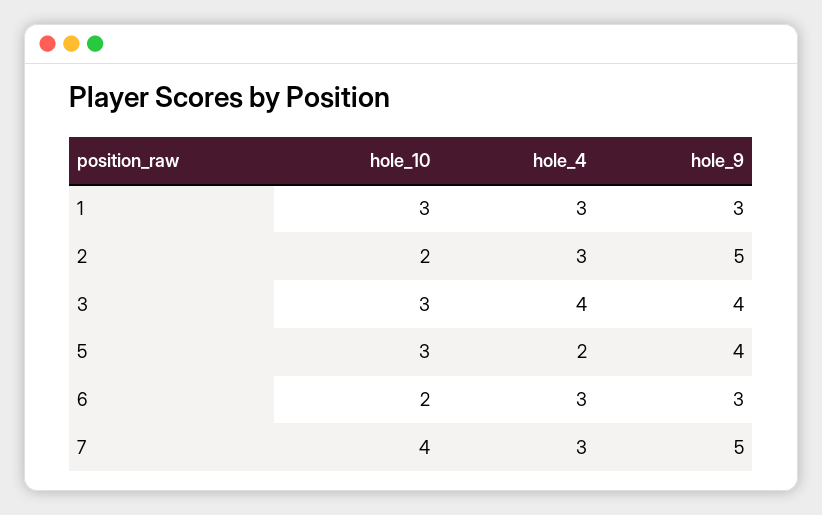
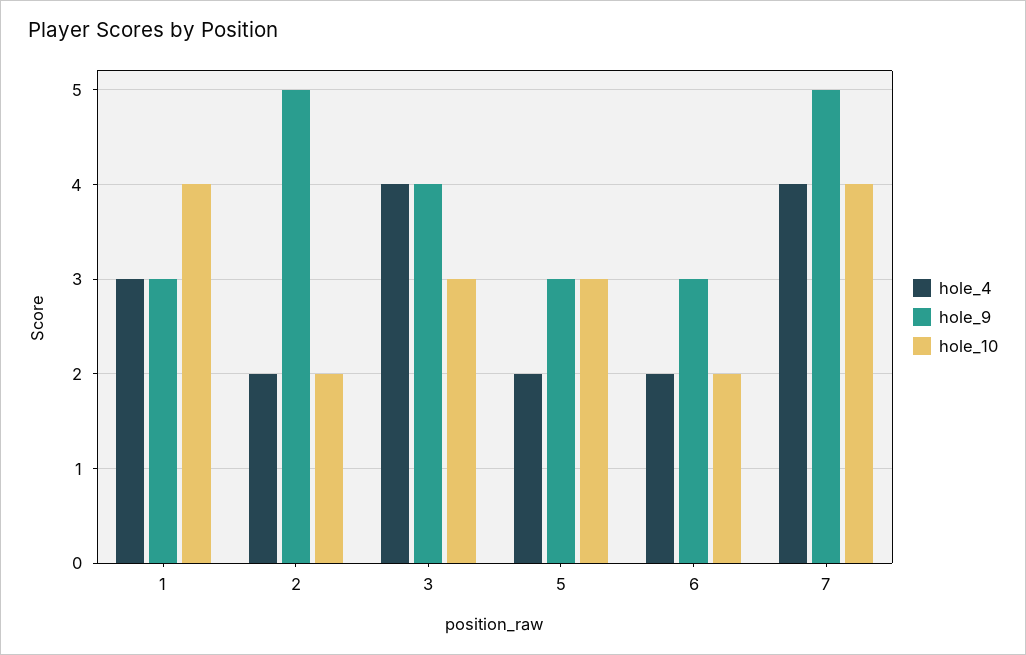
hole_10, 1: 3 -> 4
hole_4, 2: 3 -> 2
hole_9, 5: 4 -> 3
hole_4, 6: 3 -> 2
hole_4, 7: 3 -> 4

